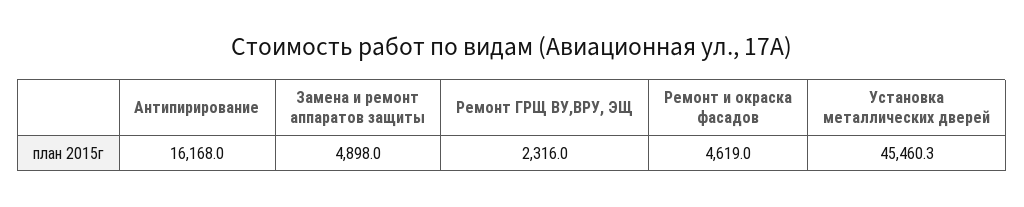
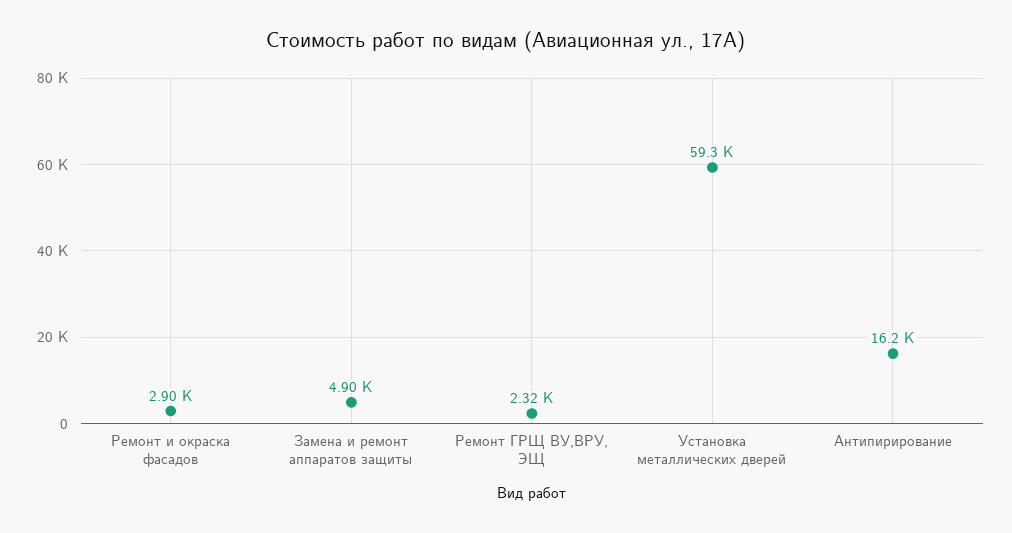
Ремонт и окраска фасадов: 4619 -> 2900
Установка металлических дверей: 45460.3 -> 59300

